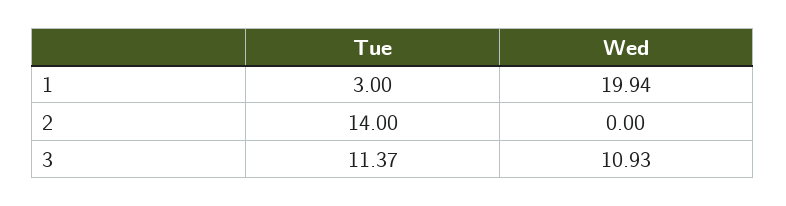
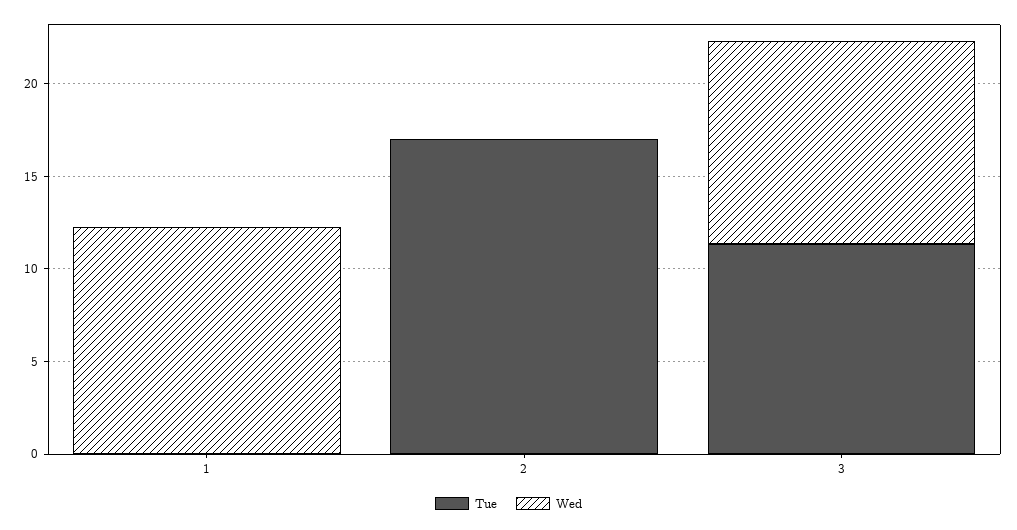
Tue, 1: 3 -> 0
Wed, 1: 19.94 -> 12
Tue, 2: 14 -> 17

